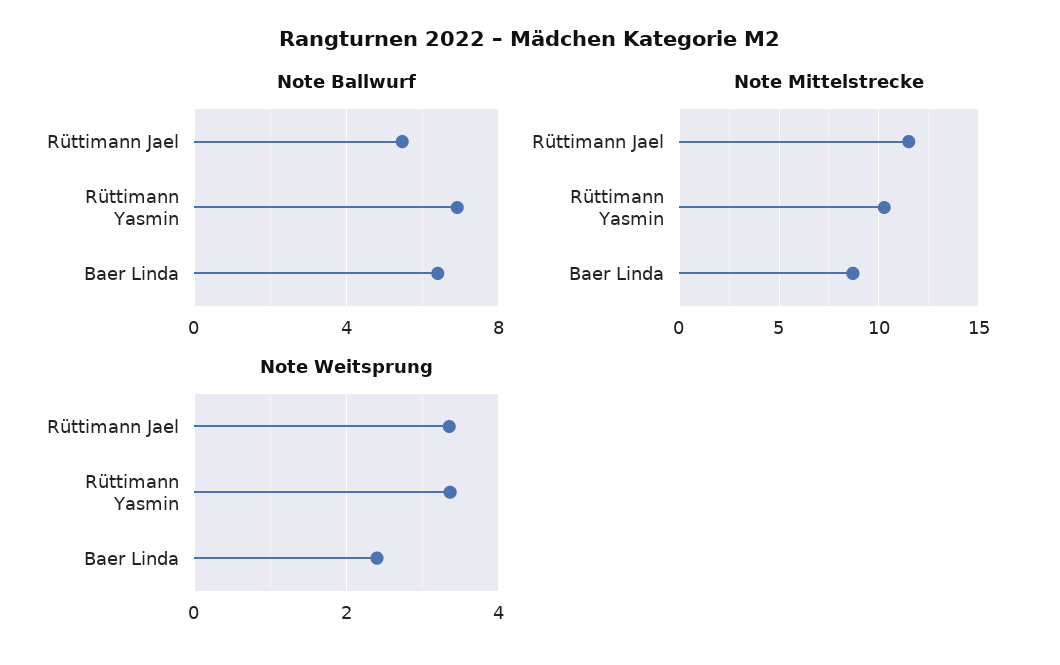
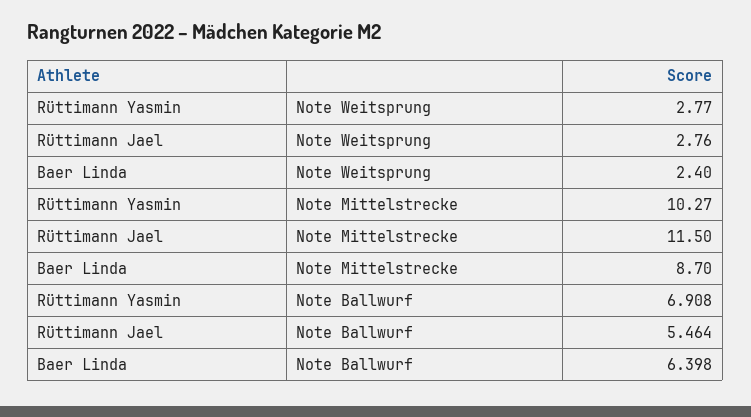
Note Weitsprung, Rüttimann Jael: 3.4 -> 2.76
Note Weitsprung, Rüttimann Yasmin: 3.4 -> 2.77

